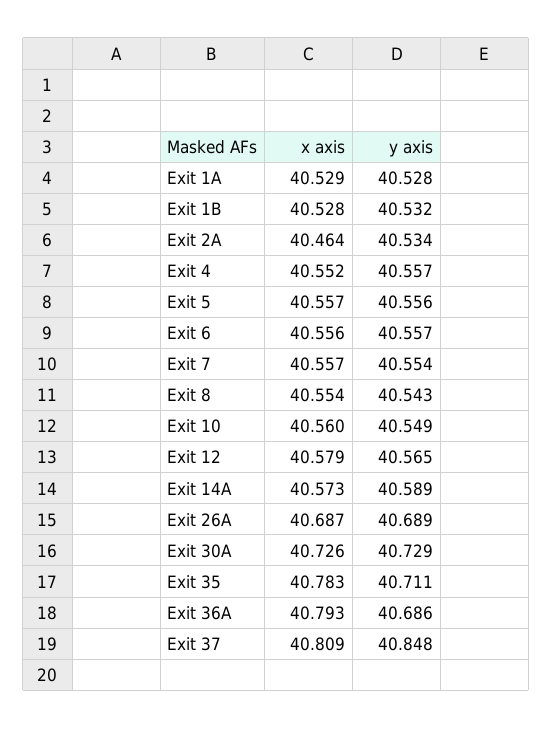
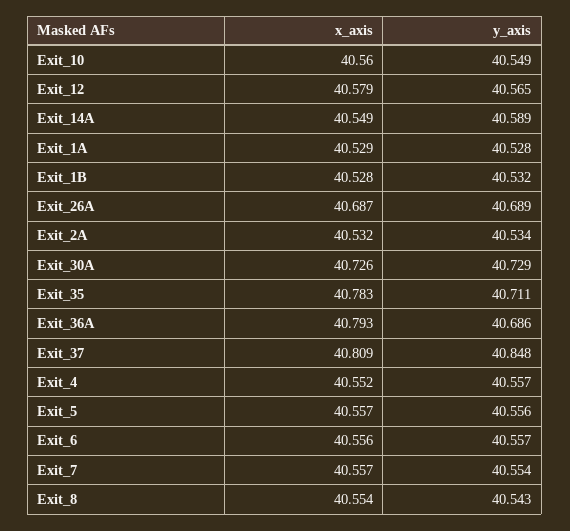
x axis, Exit 2A: 40.464 -> 40.532
x axis, Exit 14A: 40.573 -> 40.549

